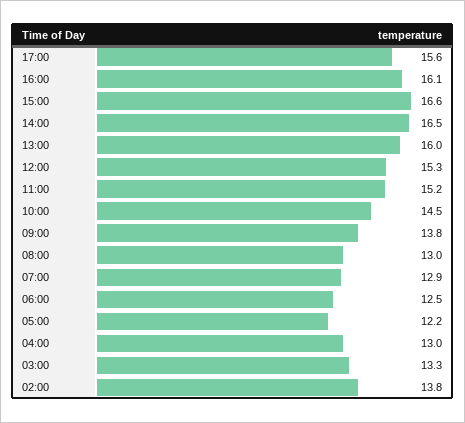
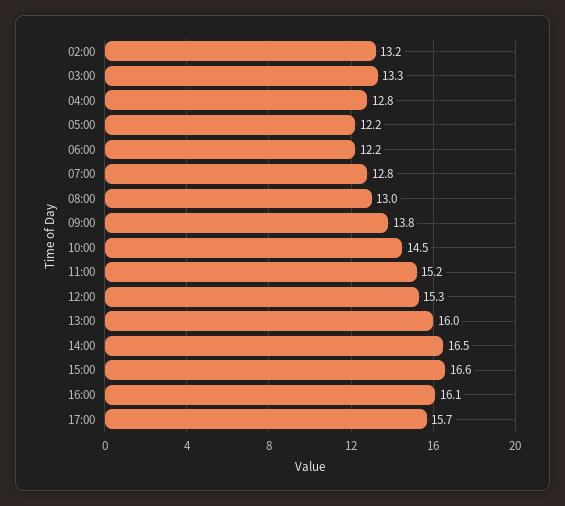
17:00: 15.6 -> 15.7
07:00: 12.9 -> 12.8
06:00: 12.5 -> 12.2
04:00: 13 -> 12.8
02:00: 13.8 -> 13.2

